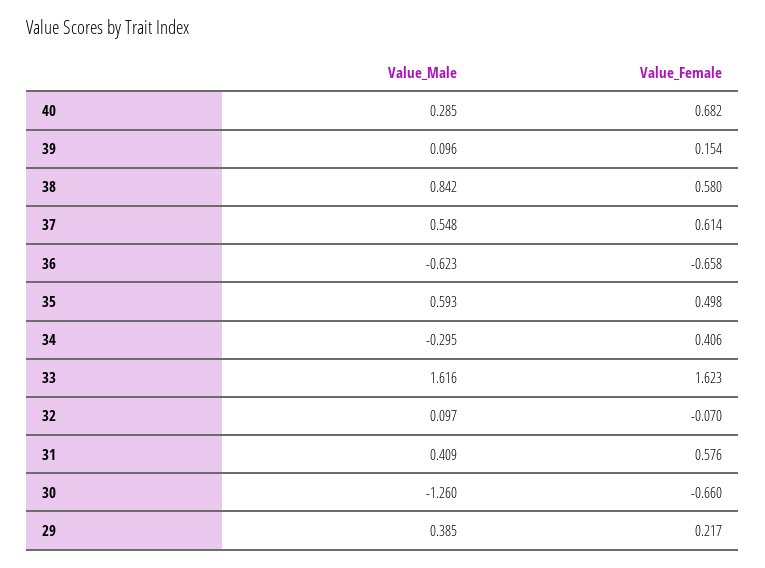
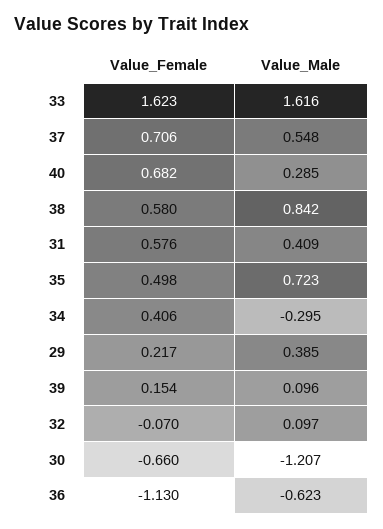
Value_Female, 37: 0.614 -> 0.706
Value_Female, 36: -0.658 -> -1.13
Value_Male, 35: 0.593 -> 0.723
Value_Male, 30: -1.26 -> -1.207

